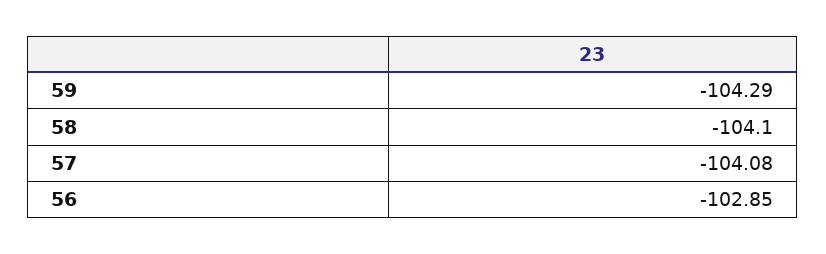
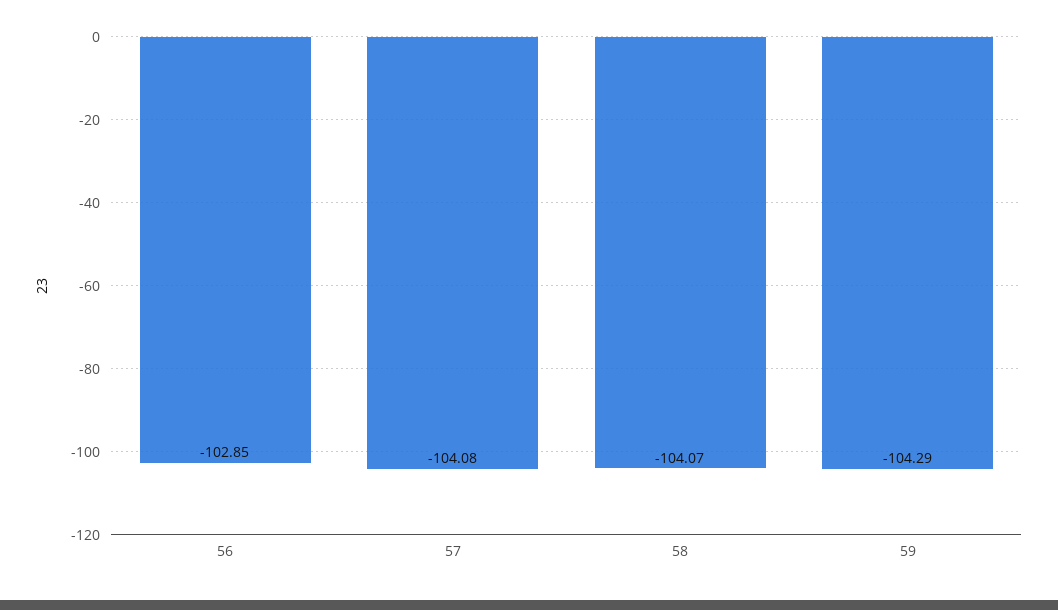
58: -104.1 -> -104.07

